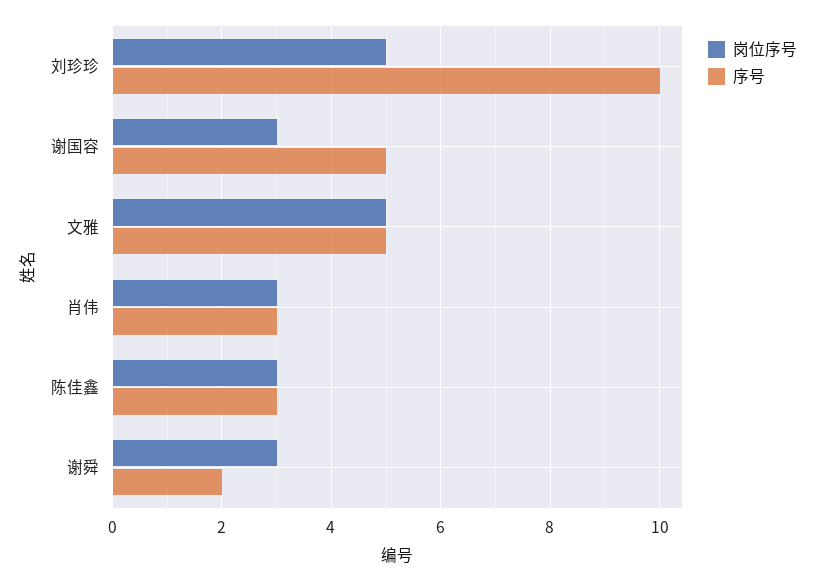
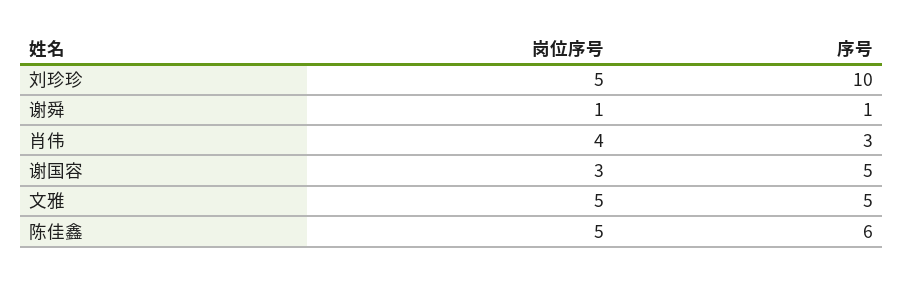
岗位序号, 肖伟: 3 -> 4
岗位序号, 陈佳鑫: 3 -> 5
序号, 陈佳鑫: 3 -> 6
岗位序号, 谢舜: 3 -> 1
序号, 谢舜: 2 -> 1

